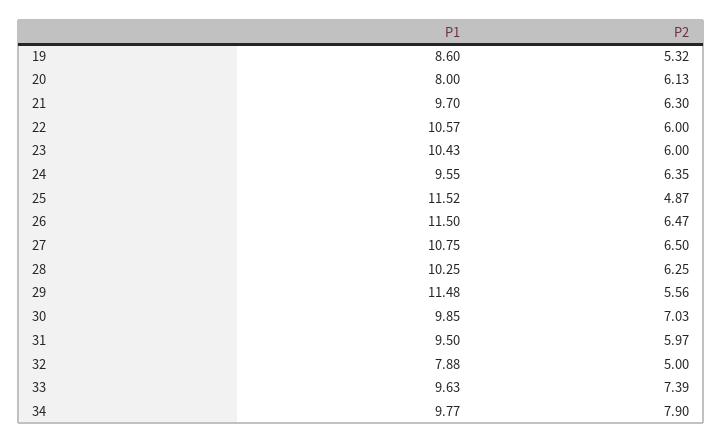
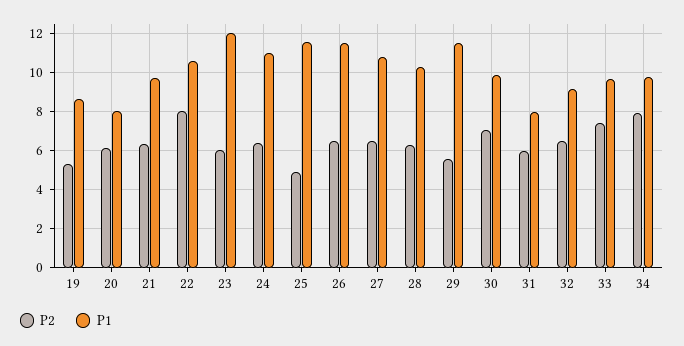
P2, 22: 6 -> 8
P1, 23: 10.43 -> 12
P1, 24: 9.55 -> 11
P1, 31: 9.5 -> 8
P1, 32: 7.88 -> 9
P2, 32: 5 -> 6.5

